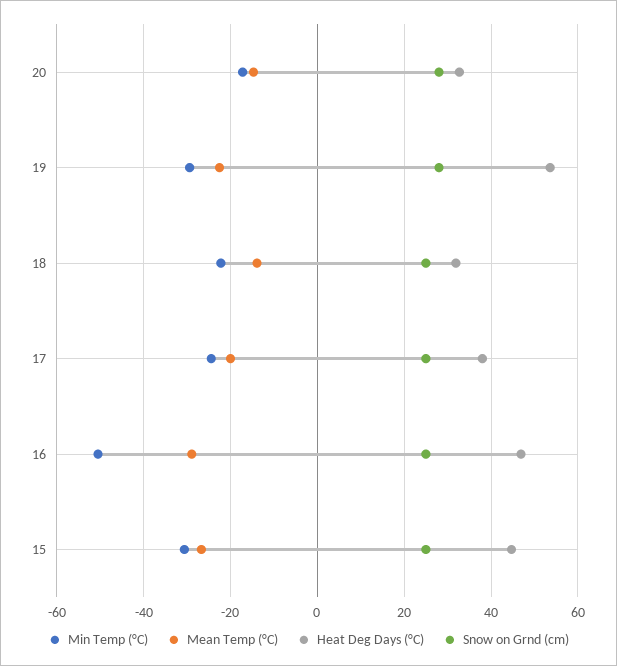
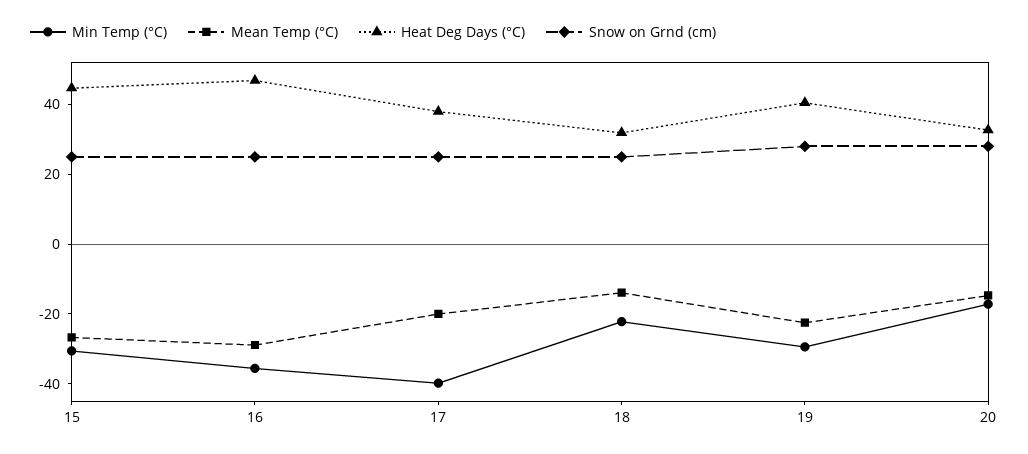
Heat Deg Days (°C), 19: 54 -> 40
Min Temp (°C), 17: -24 -> -40
Min Temp (°C), 16: -50 -> -35

